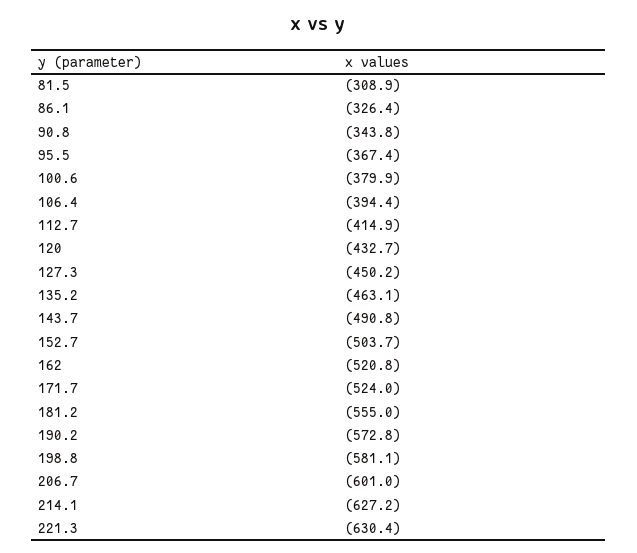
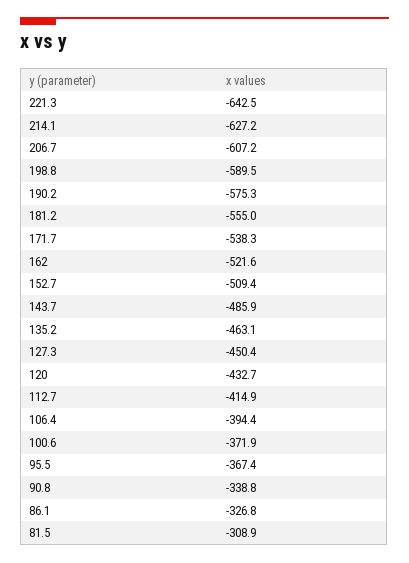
86.1: -326.4 -> -326.8
90.8: -343.8 -> -338.8
100.6: -379.9 -> -371.9
127.3: -450.2 -> -450.4
143.7: -490.8 -> -485.9
152.7: -503.7 -> -509.4
162: -520.8 -> -521.6
171.7: -524 -> -538.3
190.2: -572.8 -> -575.3
198.8: -581.1 -> -589.5
206.7: -601 -> -607.2
221.3: -630.4 -> -642.5

